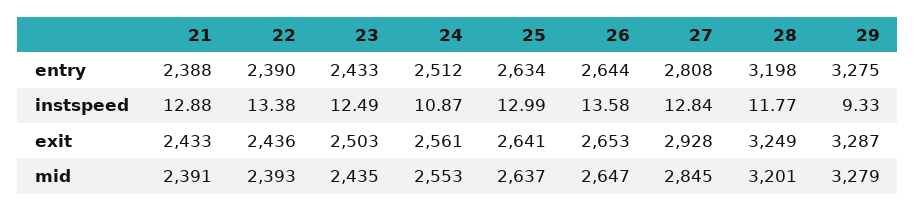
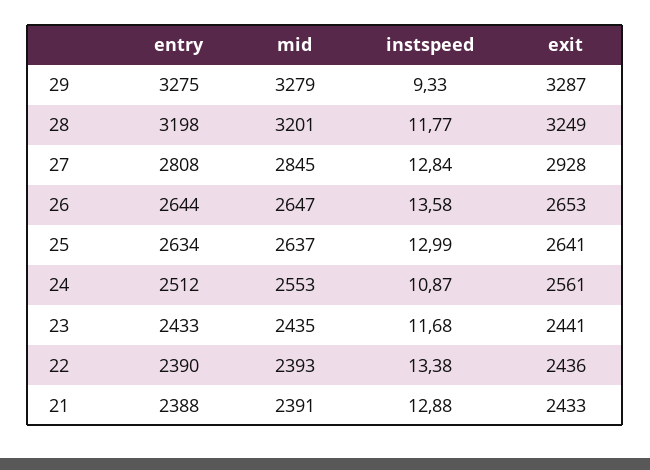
23, instspeed: 12.49 -> 11.68
23, exit: 2503 -> 2441

